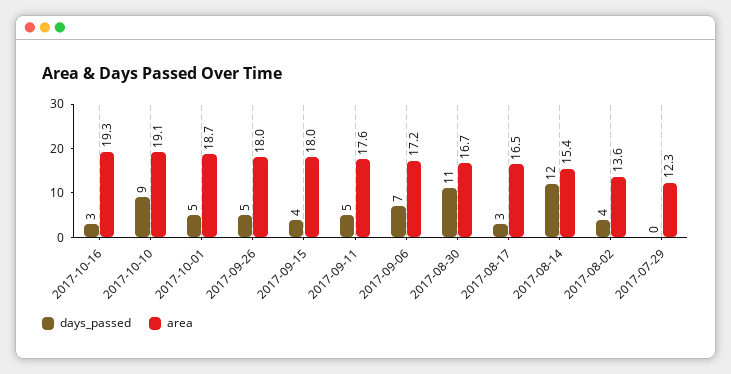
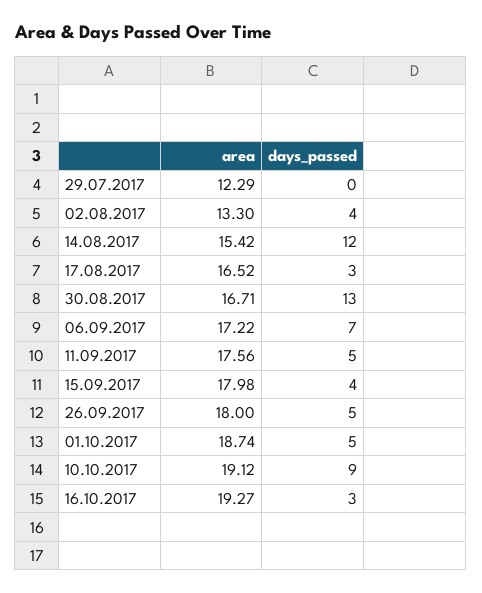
days_passed, 2017-08-30: 11 -> 13
area, 2017-08-02: 13.6 -> 13.3

